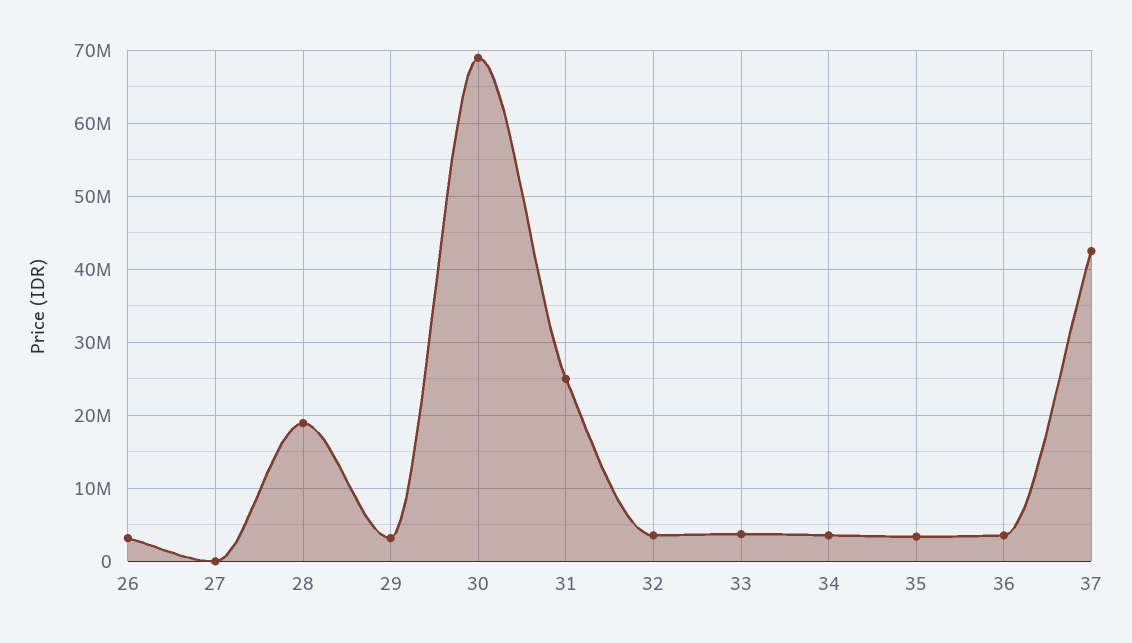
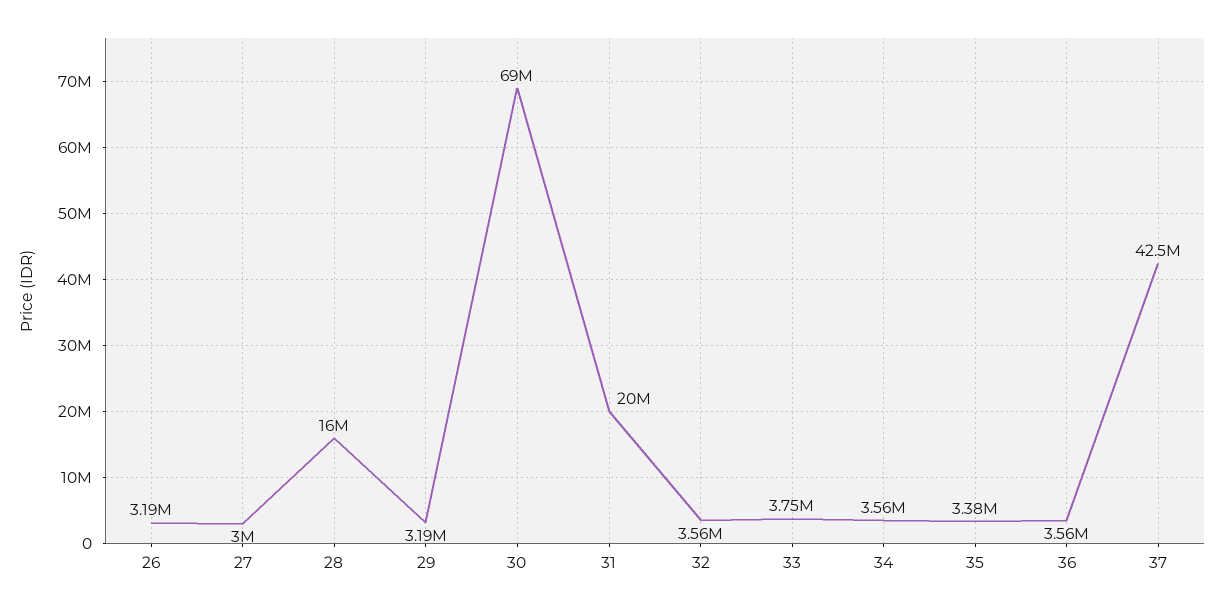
27: 0 -> 3000000
28: 19000000 -> 16000000
31: 25000000 -> 20000000

